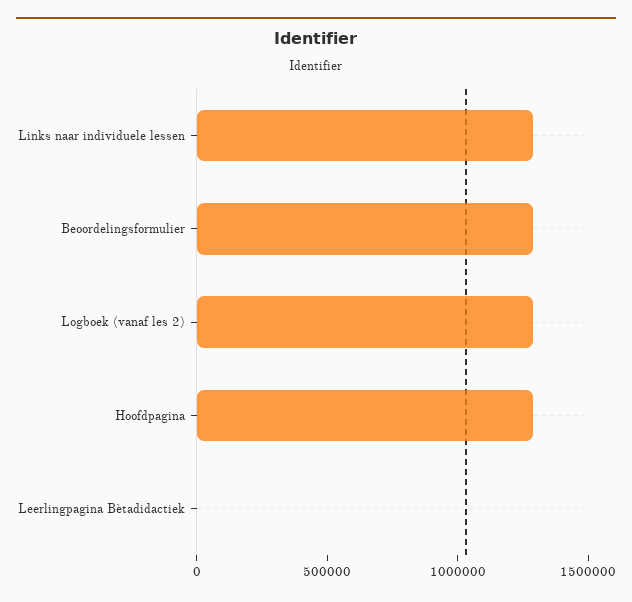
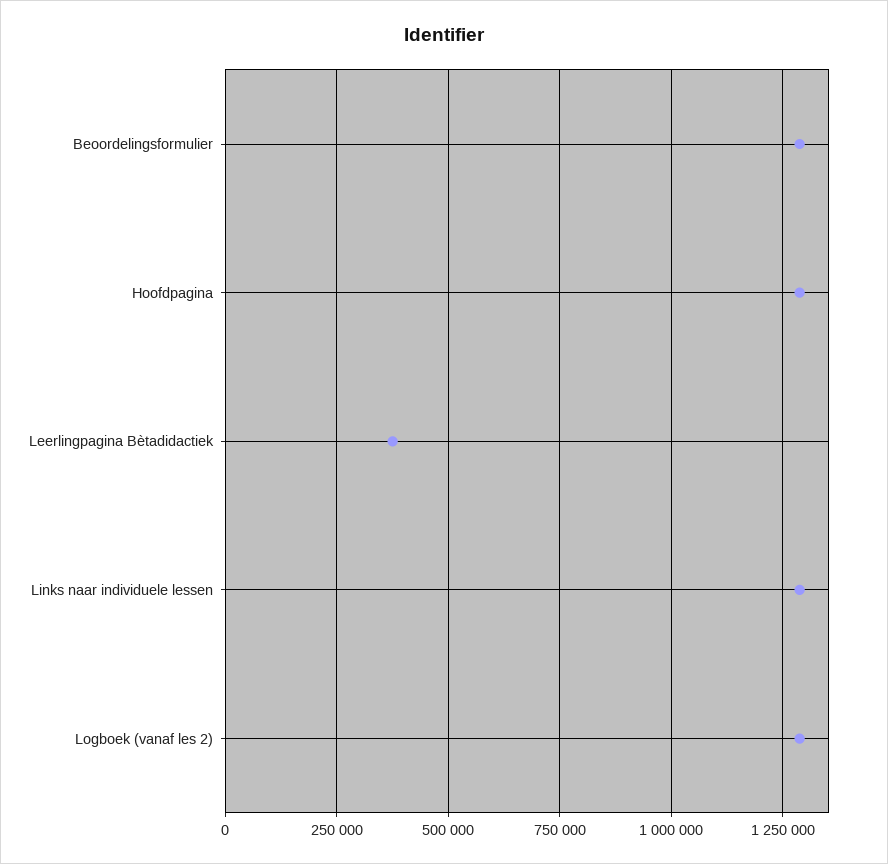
Leerlingpagina Bètadidactiek: 0 -> 375000

